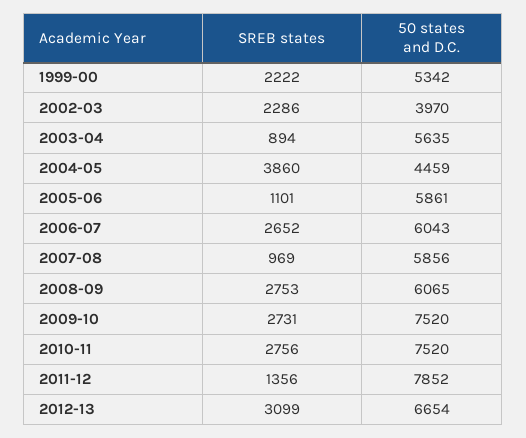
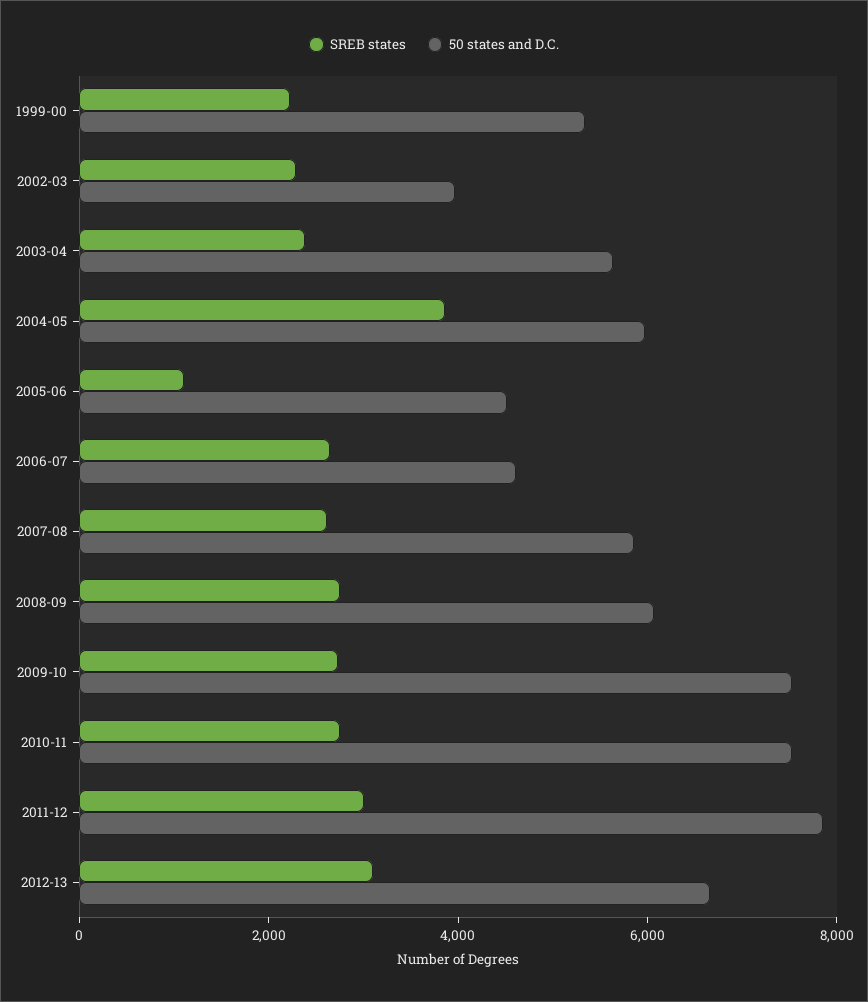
SREB states, 2003-04: 894 -> 2500
50 states and D.C., 2004-05: 4459 -> 6000
50 states and D.C., 2005-06: 5861 -> 4500
50 states and D.C., 2006-07: 6043 -> 4500
SREB states, 2007-08: 969 -> 2500
SREB states, 2011-12: 1356 -> 3000

